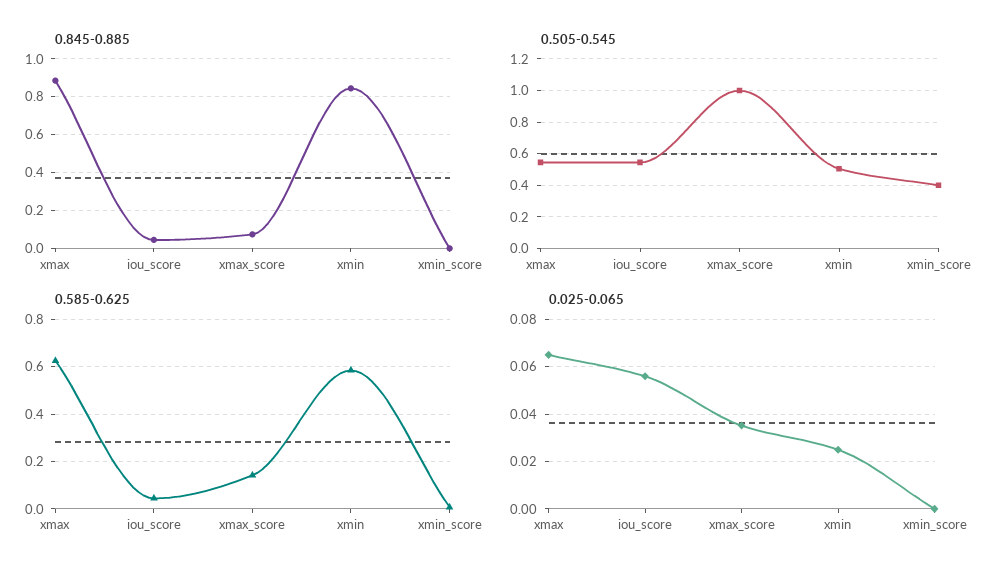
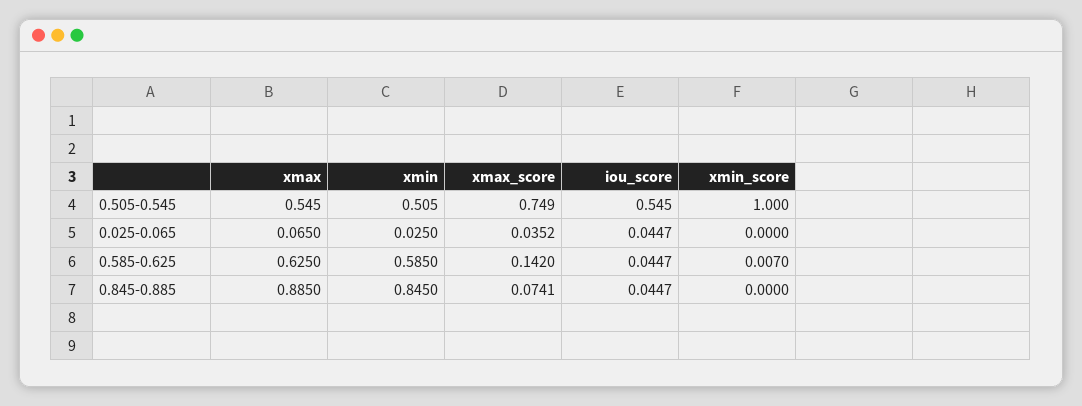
0.505-0.545, xmax_score: 1 -> 0.749
0.505-0.545, xmin_score: 0.4 -> 1
0.025-0.065, iou_score: 0.055 -> 0.0447

